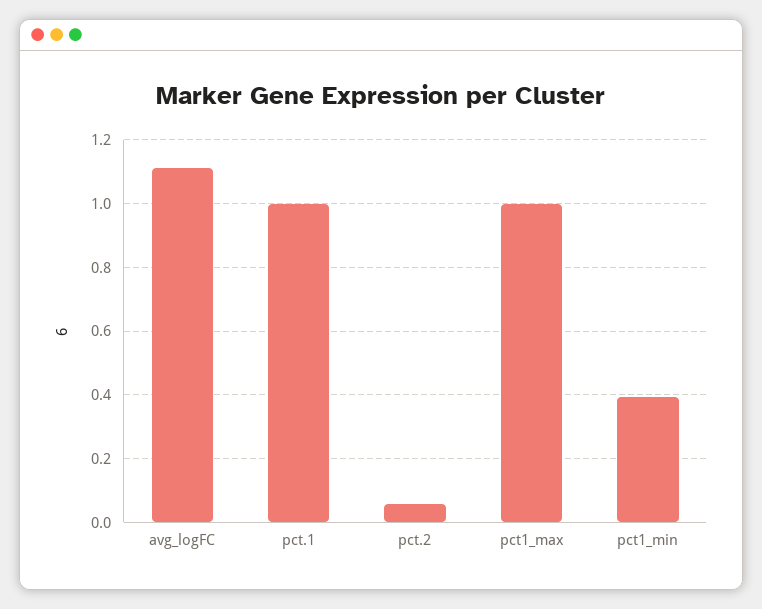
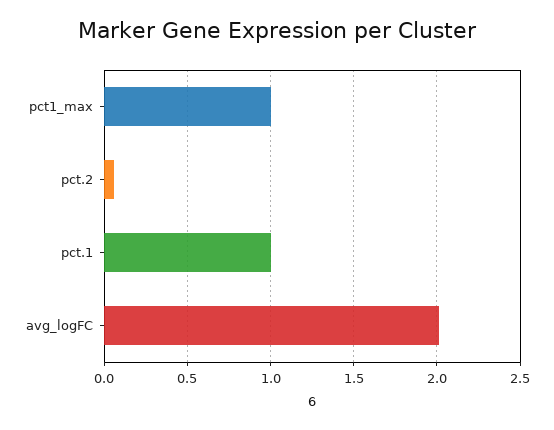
avg_logFC: 1.12 -> 2
pct1_min: 0.4 -> none

